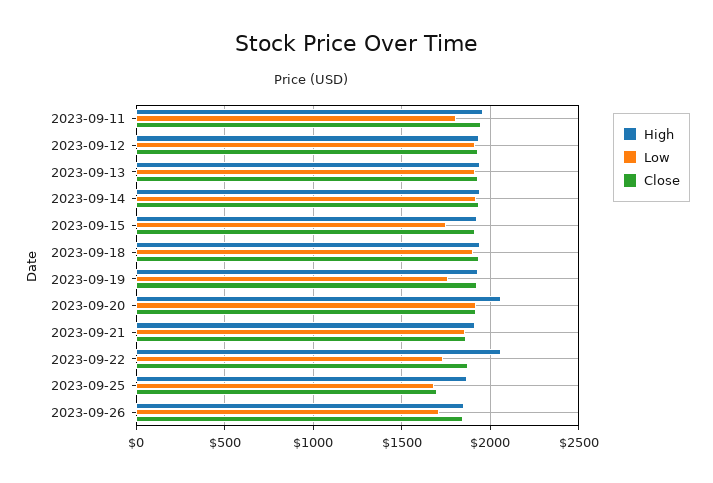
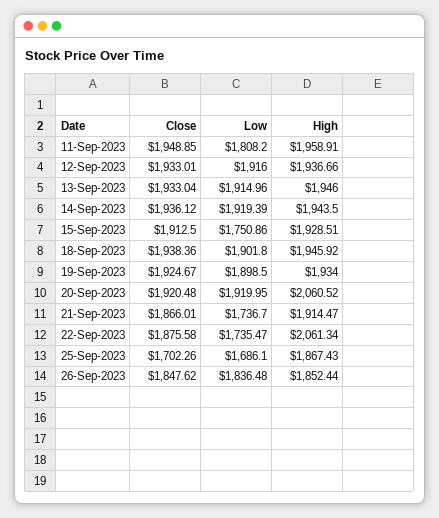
Low, 2023-09-19: 1750 -> 1898.5
Low, 2023-09-21: 1850 -> 1736.7
Low, 2023-09-26: 1700 -> 1836.48

